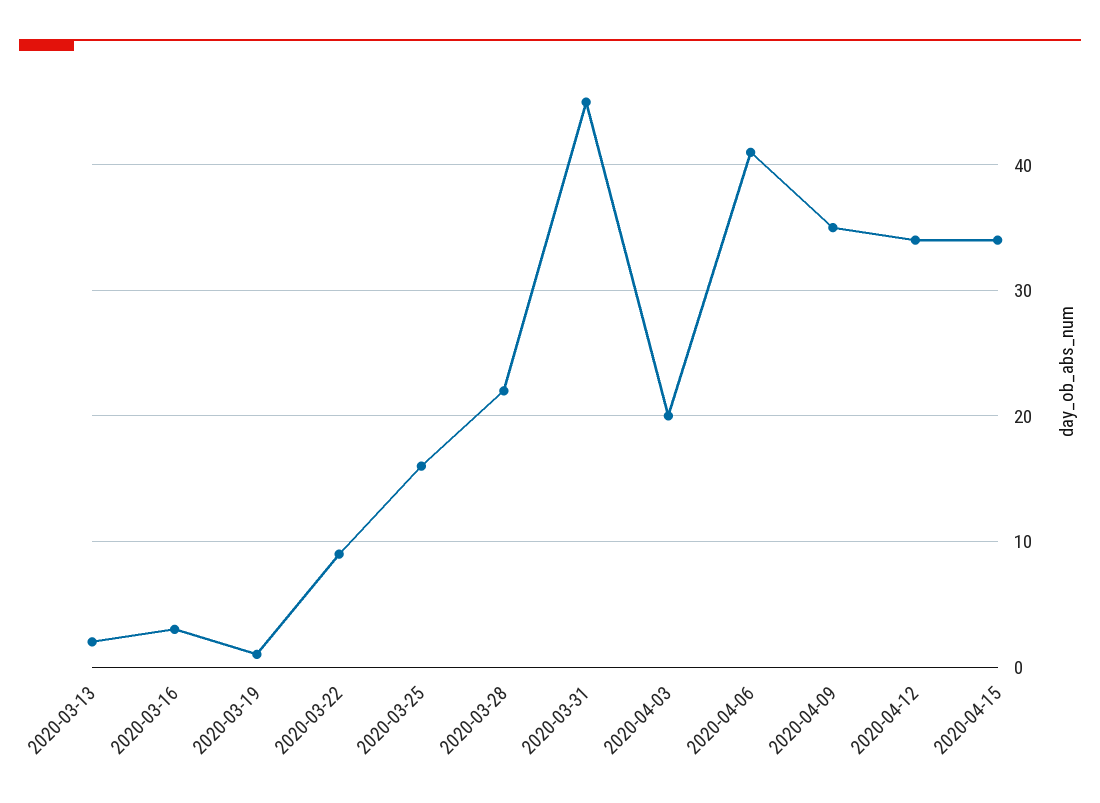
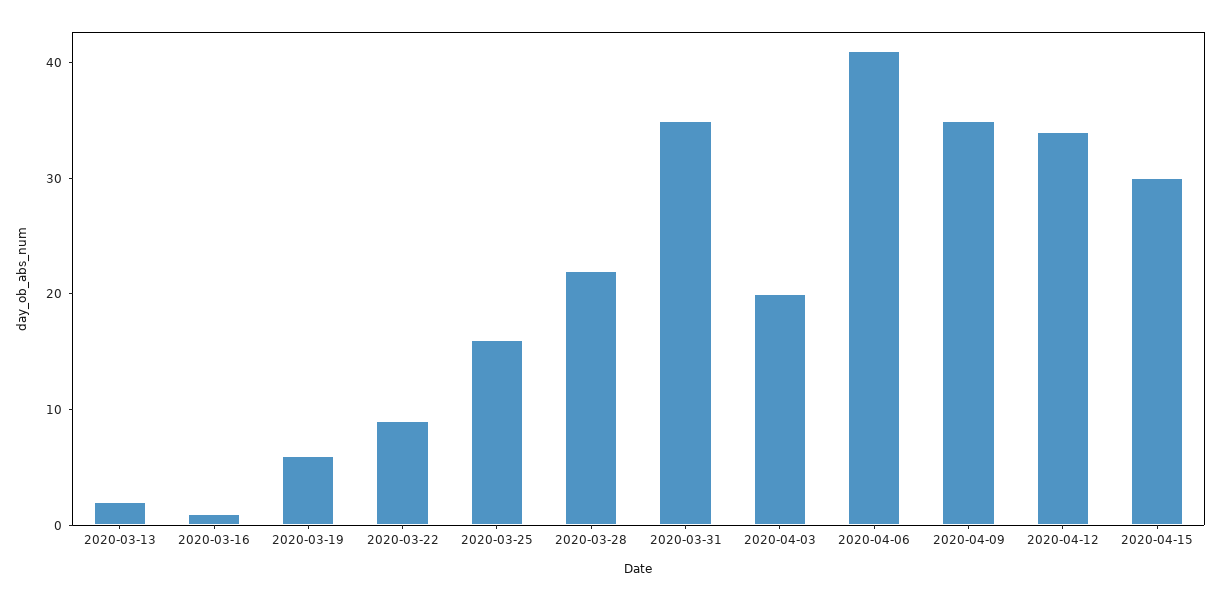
2020-03-16: 3 -> 1
2020-03-19: 1 -> 6
2020-03-31: 45 -> 35
2020-04-15: 34 -> 30

